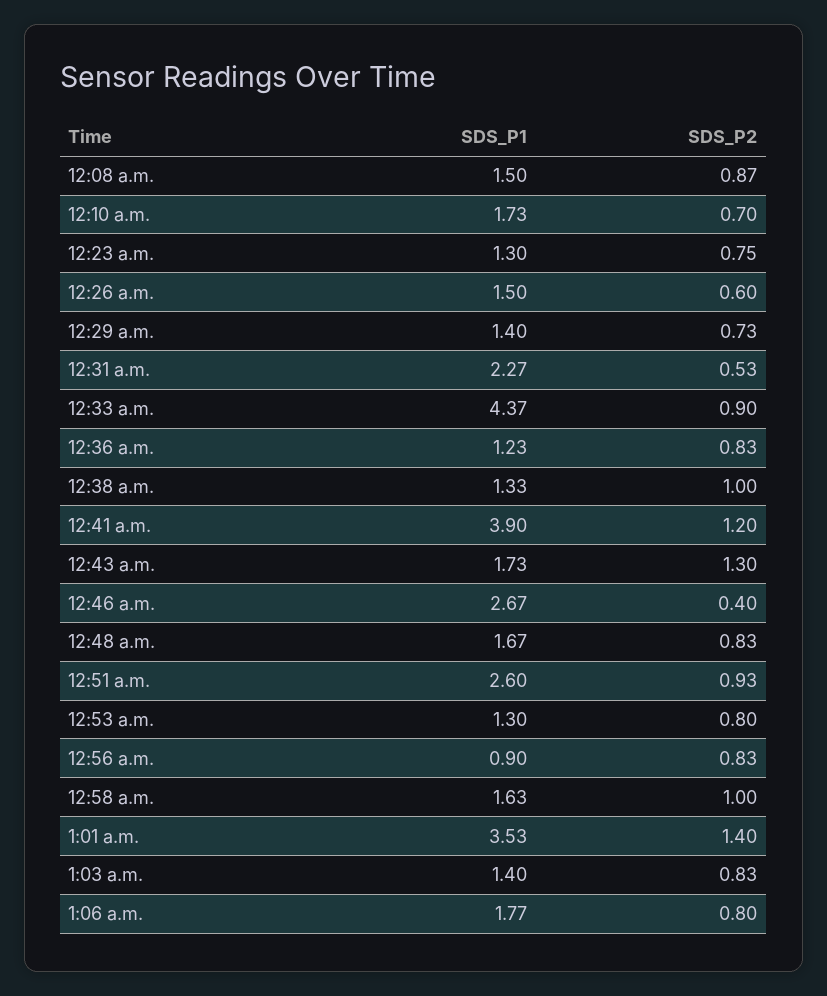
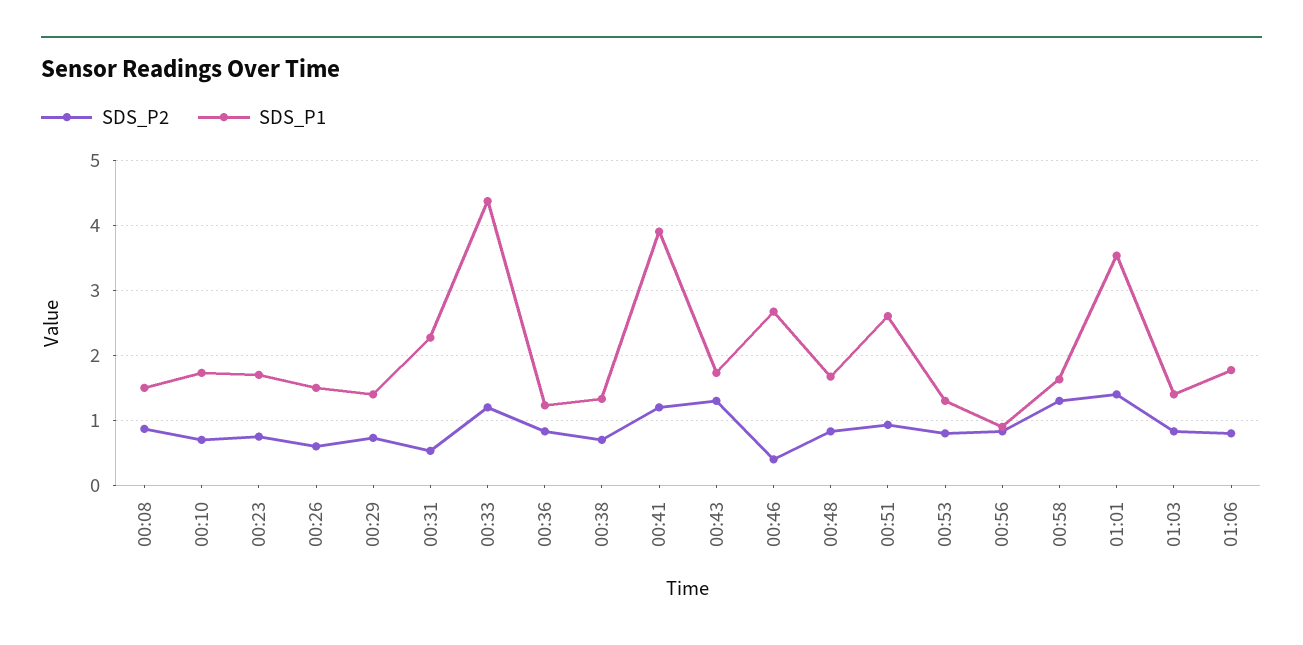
SDS_P1, 12:23 a.m.: 1.3 -> 1.7
SDS_P2, 12:33 a.m.: 0.9 -> 1.2
SDS_P2, 12:38 a.m.: 1 -> 0.7
SDS_P2, 12:58 a.m.: 1 -> 1.3

